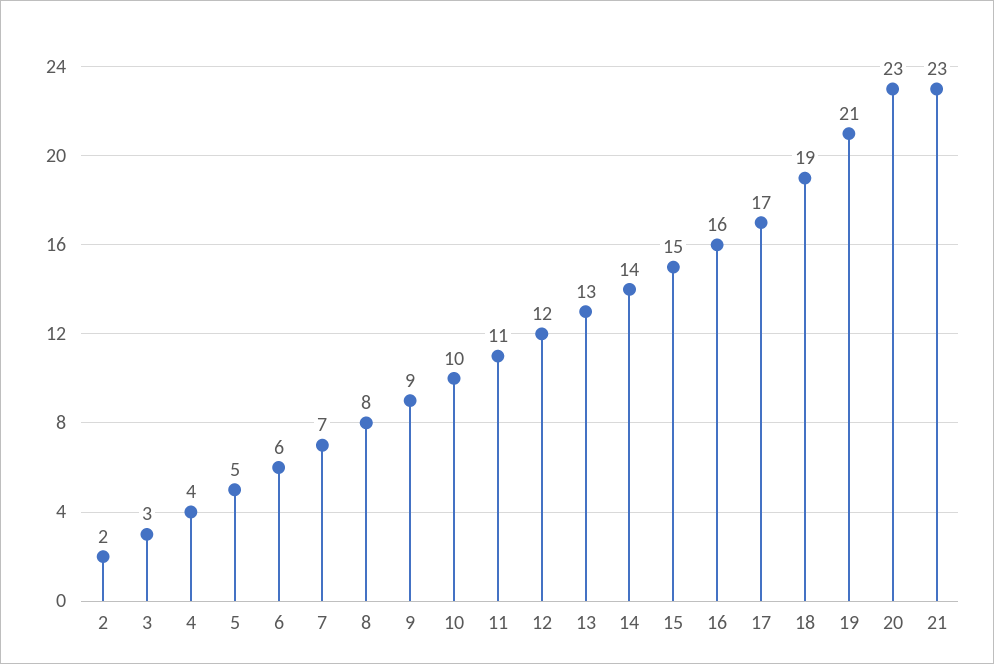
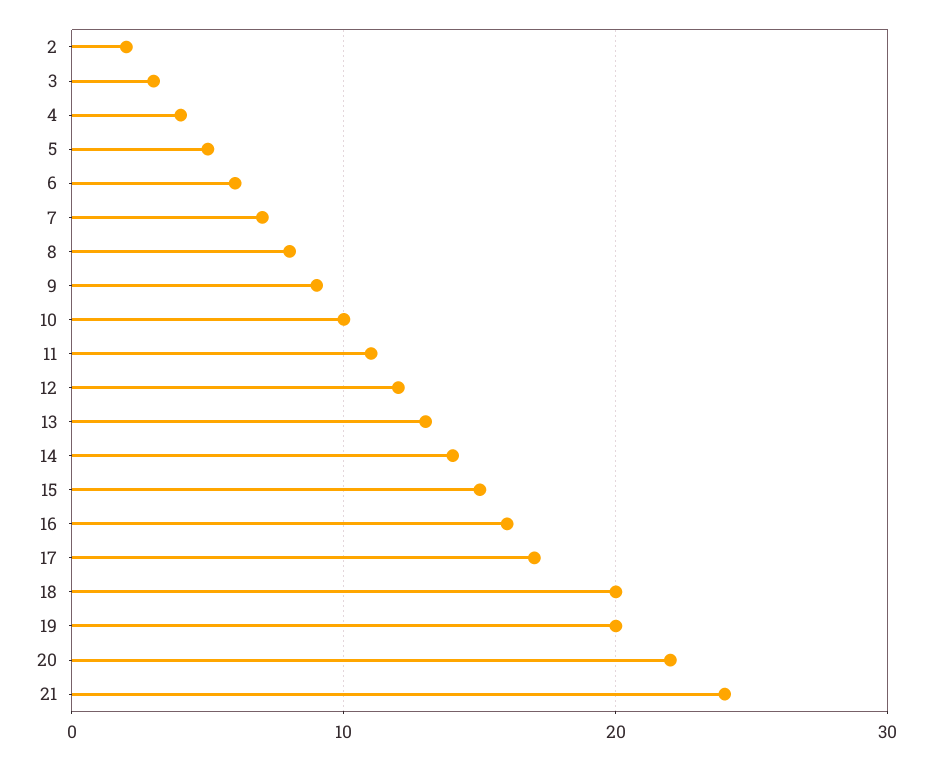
18: 19 -> 20
19: 21 -> 20
20: 23 -> 22
21: 23 -> 24

